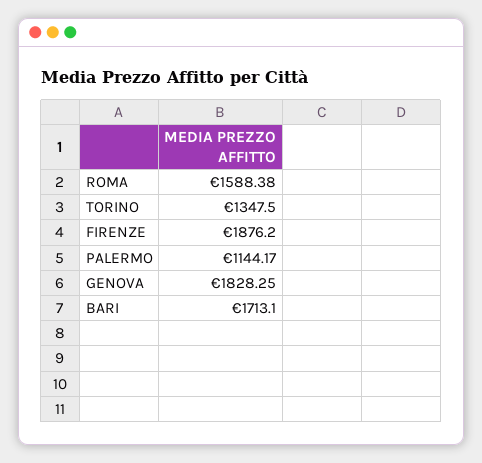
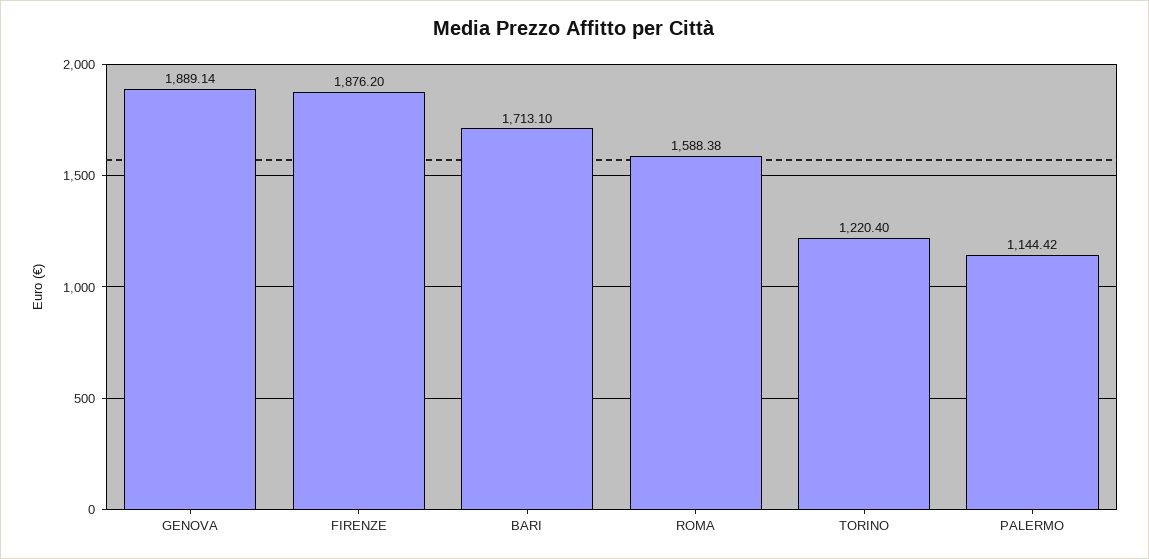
TORINO: 1347.5 -> 1220.4
PALERMO: 1144.17 -> 1144.42
GENOVA: 1828.25 -> 1889.14

